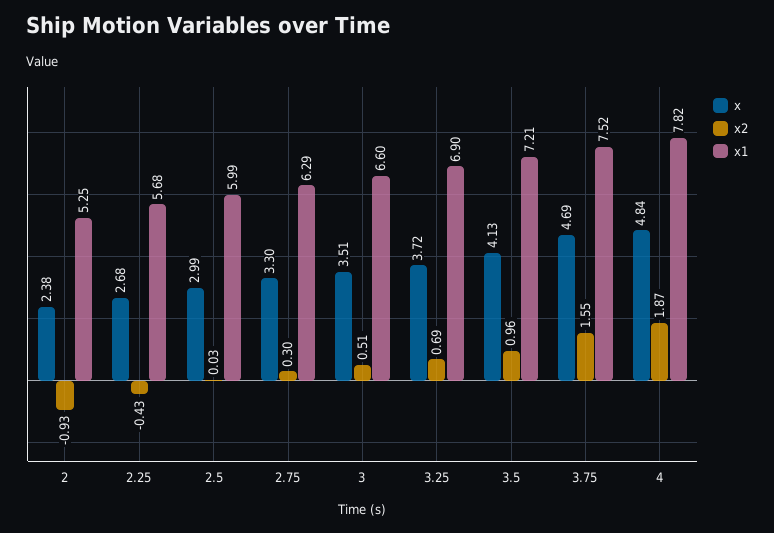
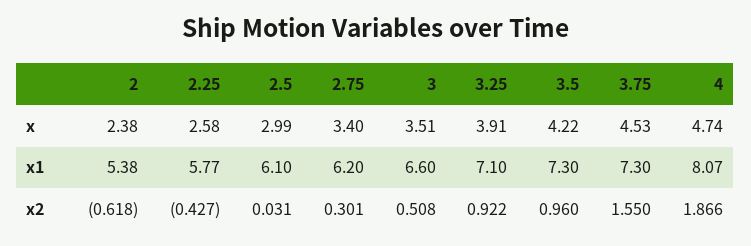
x2, 2: -0.93 -> -0.618
x1, 2: 5.25 -> 5.38
x, 2.25: 2.68 -> 2.58
x1, 2.25: 5.68 -> 5.77
x1, 2.5: 5.99 -> 6.1
x, 2.75: 3.3 -> 3.4
x1, 2.75: 6.29 -> 6.2
x, 3.25: 3.72 -> 3.91
x2, 3.25: 0.69 -> 0.922
x1, 3.25: 6.9 -> 7.1
x, 3.5: 4.13 -> 4.22
x1, 3.5: 7.21 -> 7.3
x, 3.75: 4.69 -> 4.53
x1, 3.75: 7.52 -> 7.3
x, 4: 4.84 -> 4.74
x1, 4: 7.82 -> 8.07

